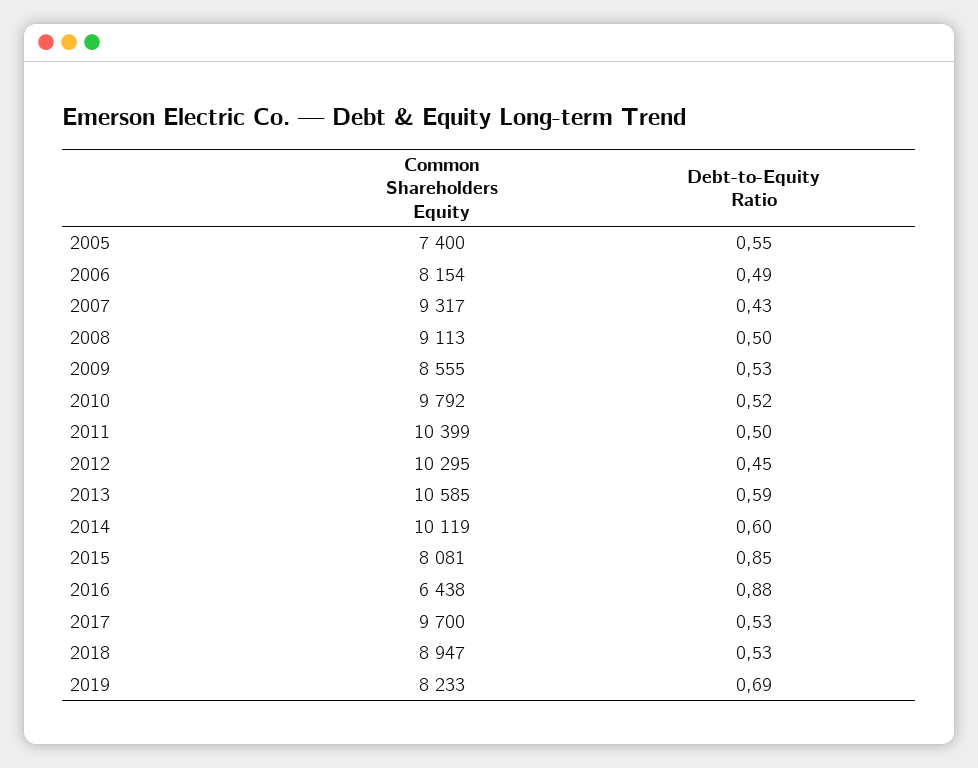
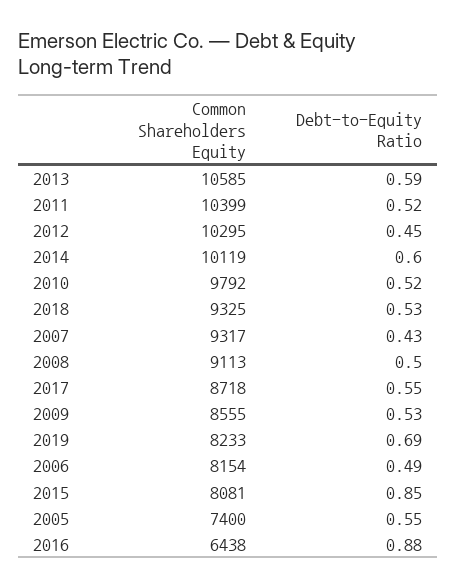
Debt-to-Equity Ratio, 2011: 0.5 -> 0.52
Common Shareholders Equity, 2017: 9700 -> 8718
Debt-to-Equity Ratio, 2017: 0.53 -> 0.55
Common Shareholders Equity, 2018: 8947 -> 9325

